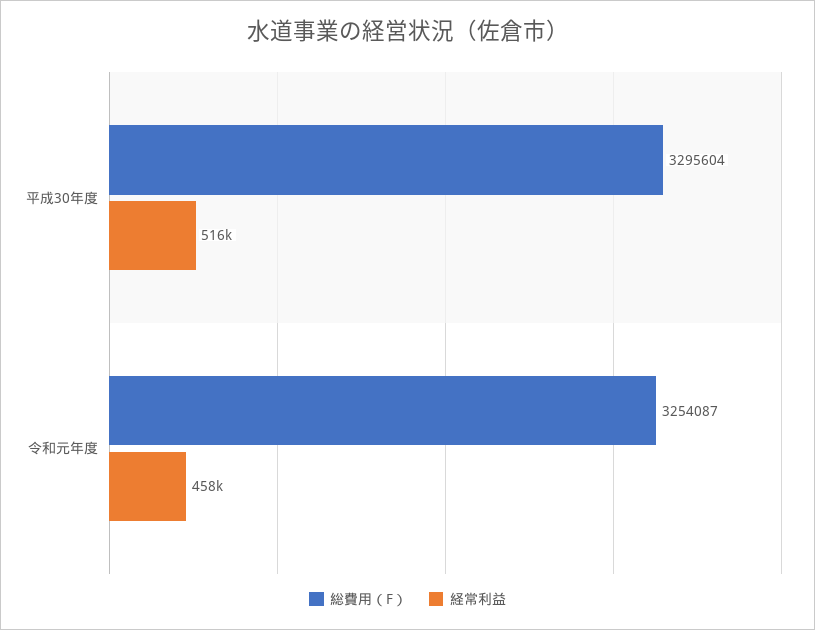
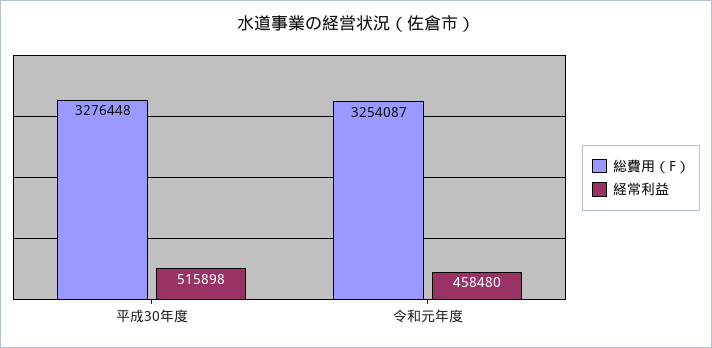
総費用（F）, 平成30年度: 3295604 -> 3276448

